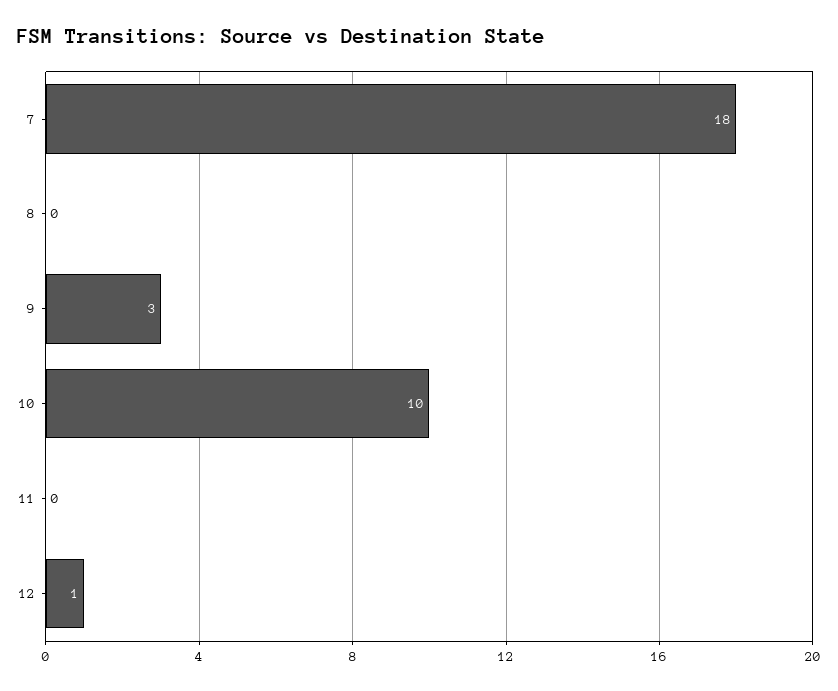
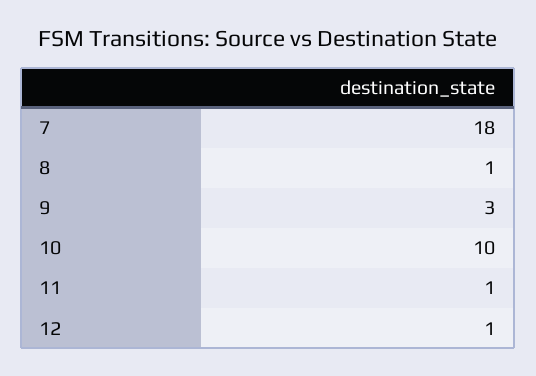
8: 0 -> 1
11: 0 -> 1

